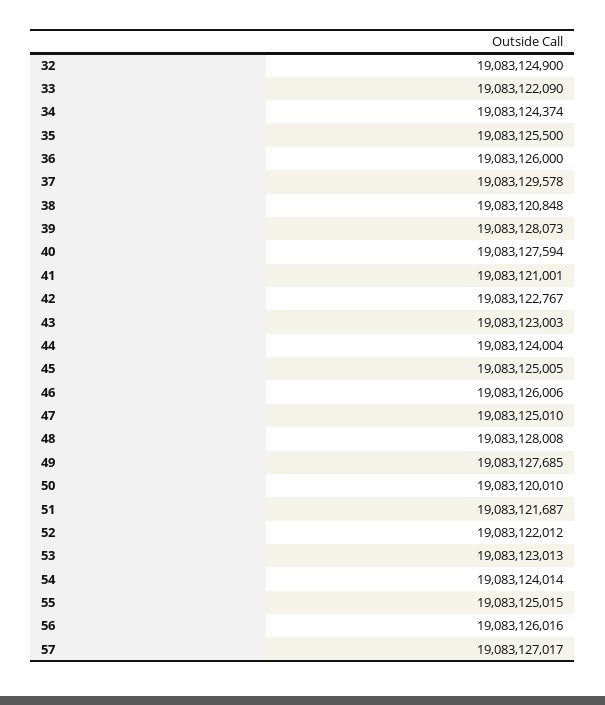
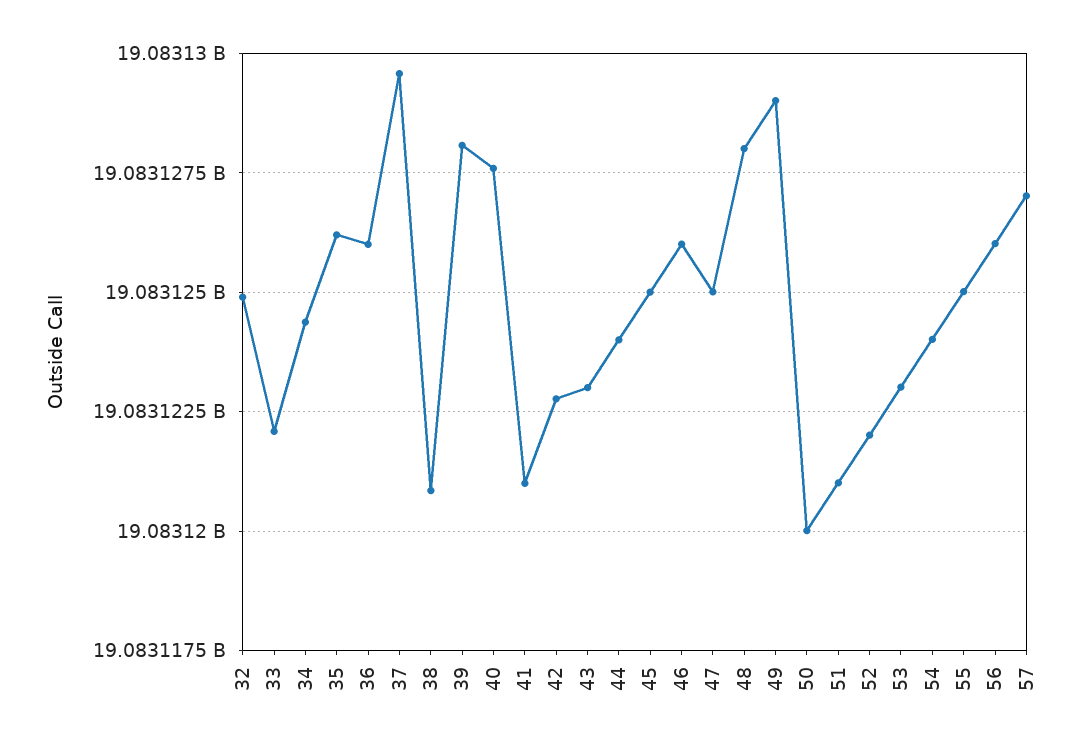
35: 19083125500 -> 19083126250
49: 19083127685 -> 19083129000
51: 19083121687 -> 19083121000

